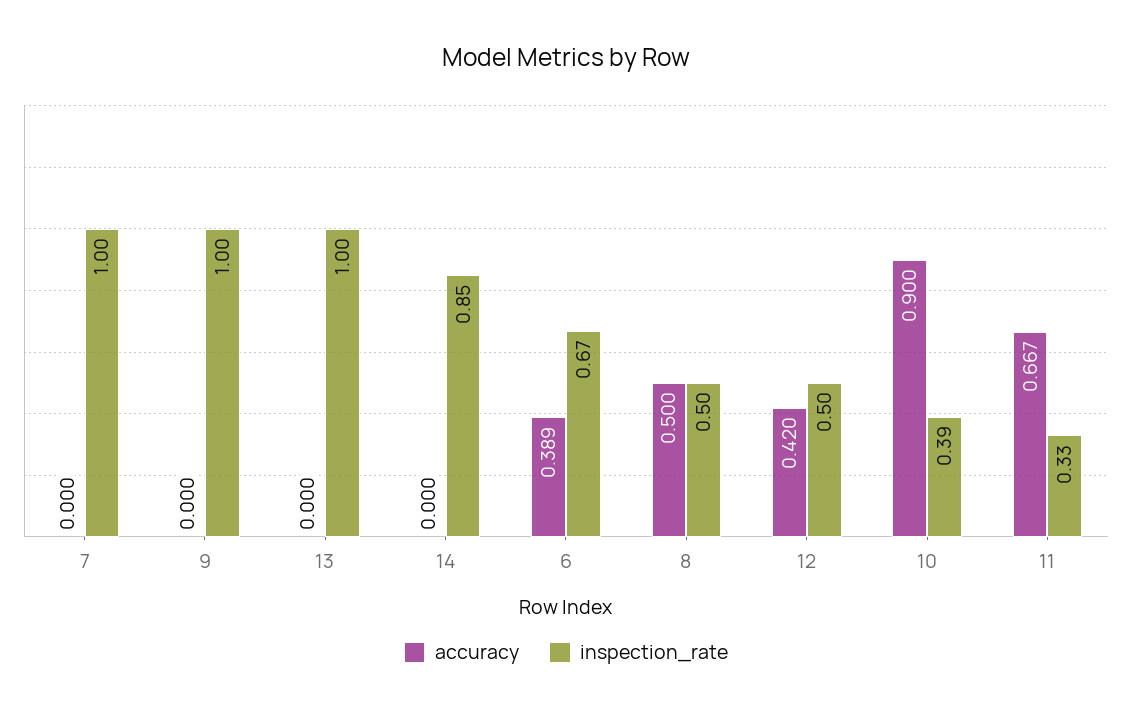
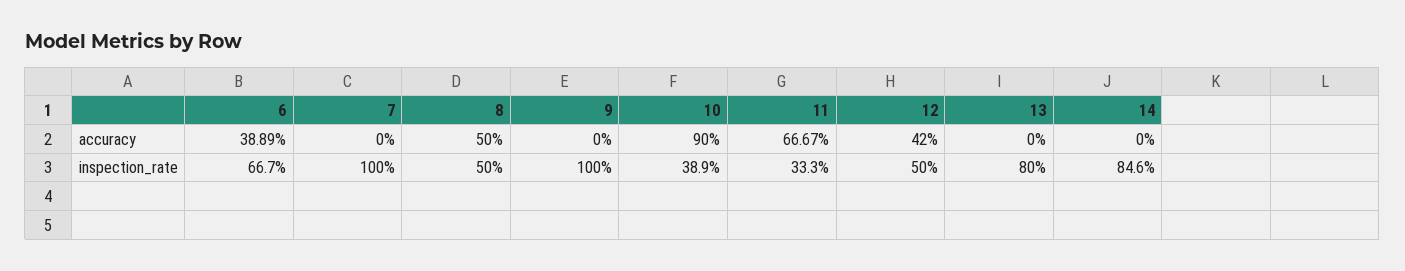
inspection_rate, 13: 1 -> 0.8

